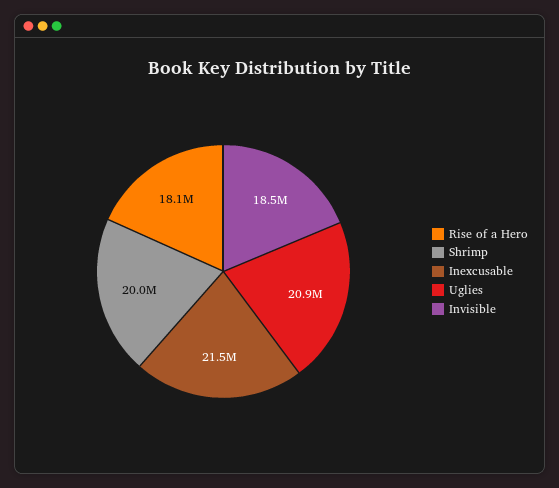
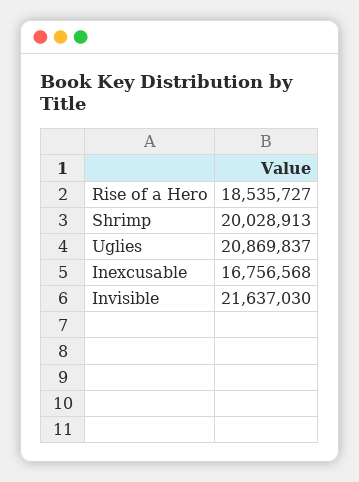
Rise of a Hero: 18100000 -> 18535727
Inexcusable: 21500000 -> 16756568
Invisible: 18500000 -> 21637030

